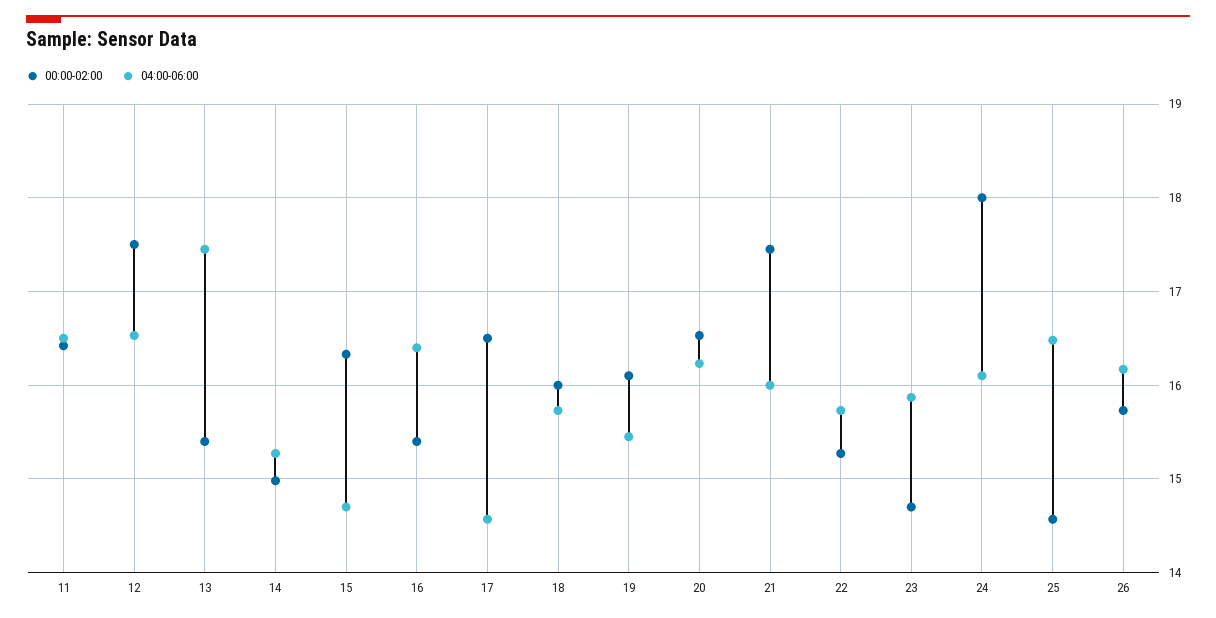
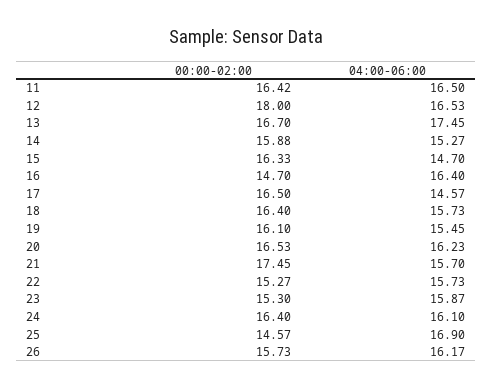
00:00-02:00, 12: 17.5 -> 18
00:00-02:00, 13: 15.4 -> 16.7
00:00-02:00, 14: 15 -> 15.88
00:00-02:00, 16: 15.4 -> 14.7
00:00-02:00, 18: 16 -> 16.4
04:00-06:00, 21: 16 -> 15.7
00:00-02:00, 23: 14.7 -> 15.3
00:00-02:00, 24: 18 -> 16.4
04:00-06:00, 25: 16.5 -> 16.9

